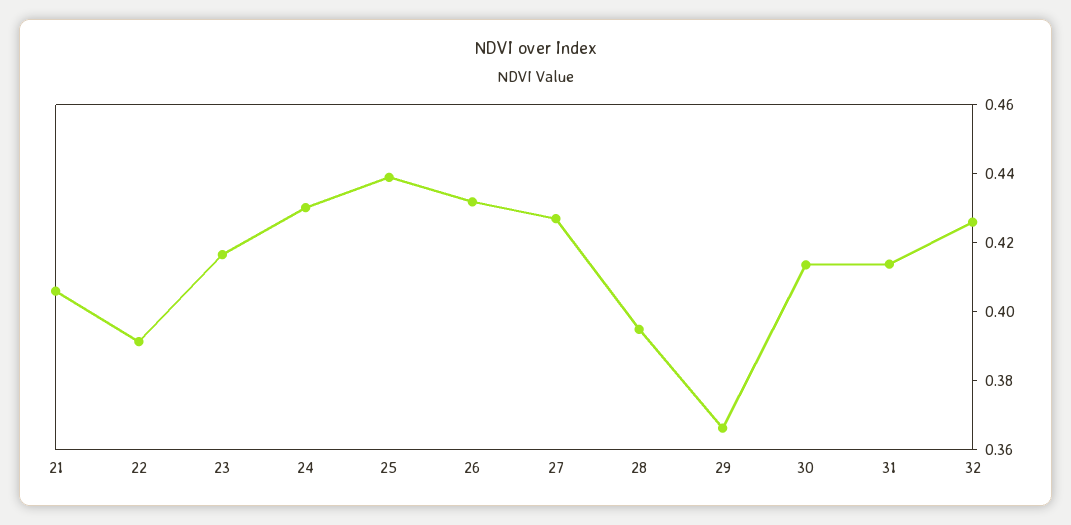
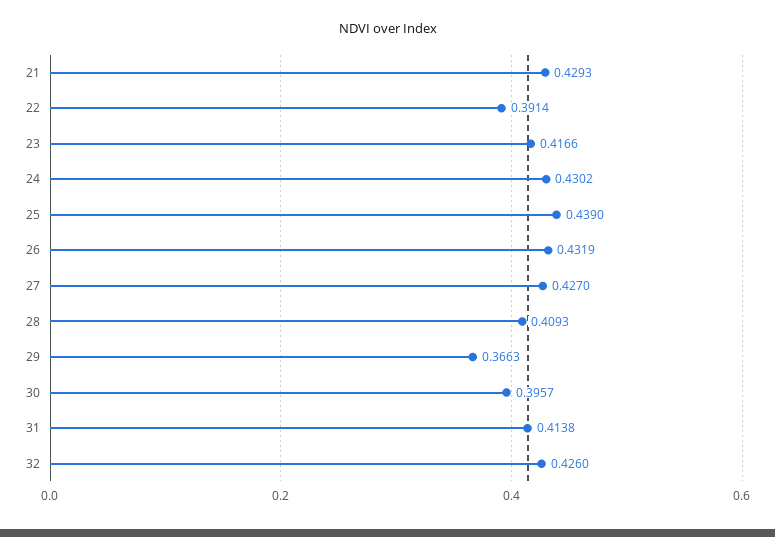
21: 0.405 -> 0.4293
28: 0.395 -> 0.4093
30: 0.415 -> 0.3957

